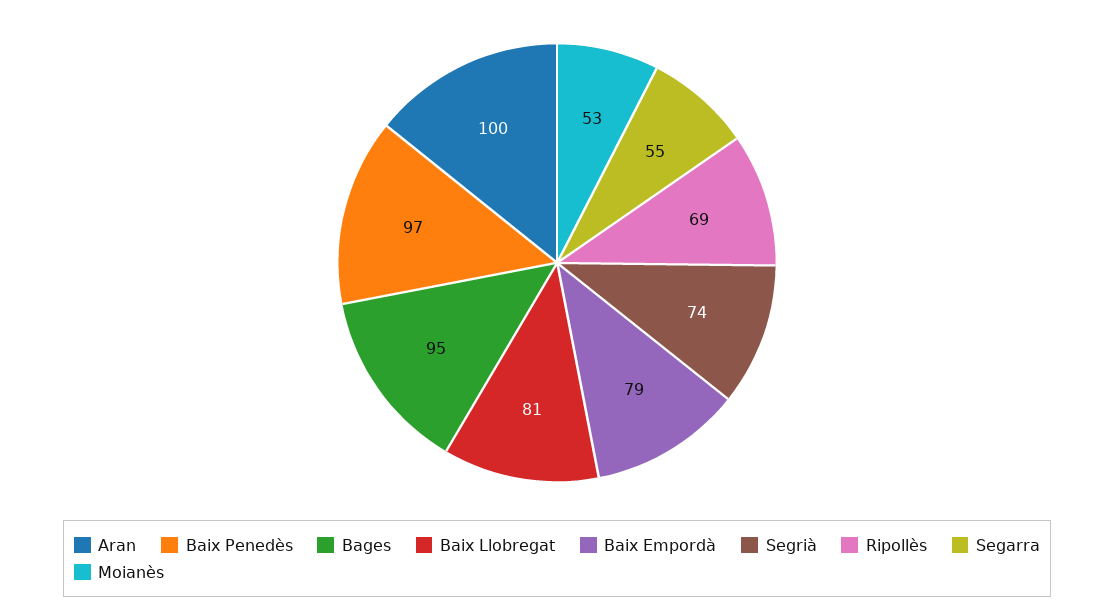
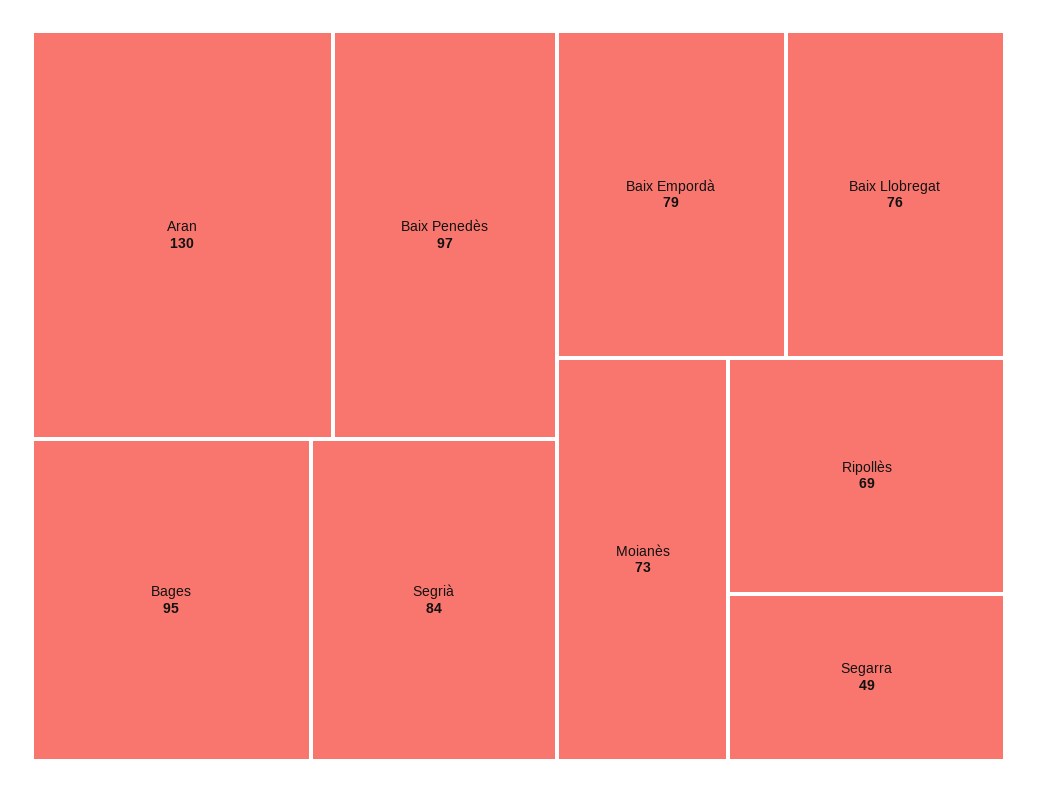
Aran: 100 -> 130
Baix Llobregat: 81 -> 76
Segrià: 74 -> 84
Segarra: 55 -> 49
Moianès: 53 -> 73

